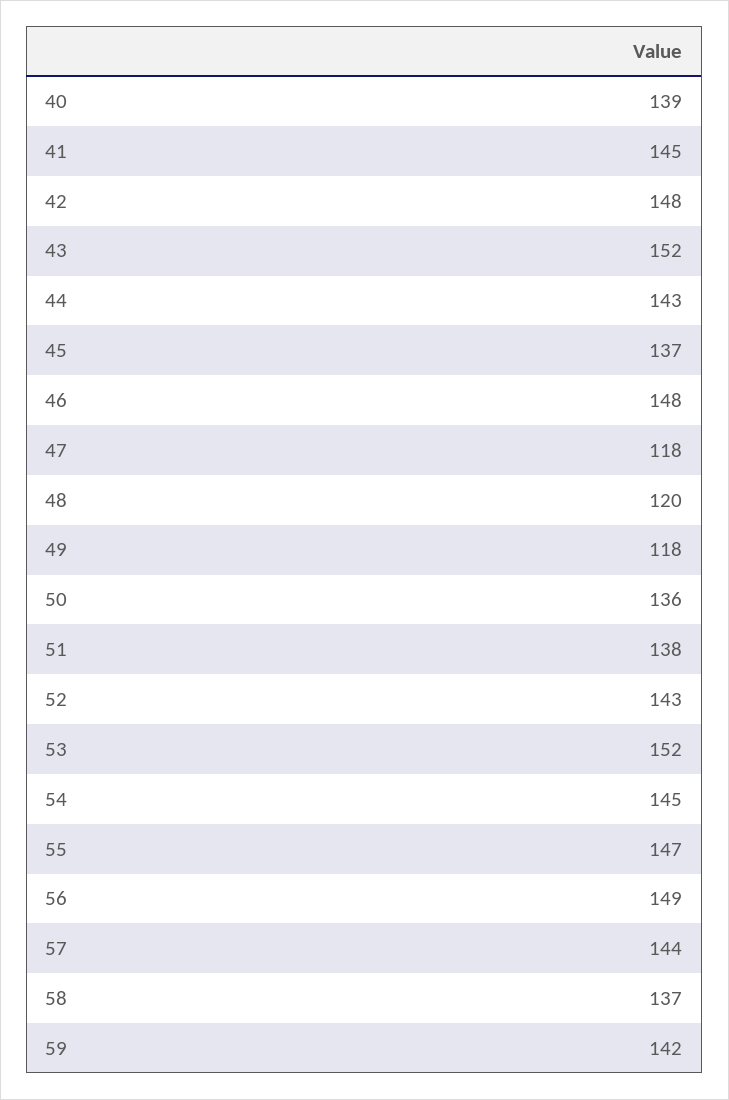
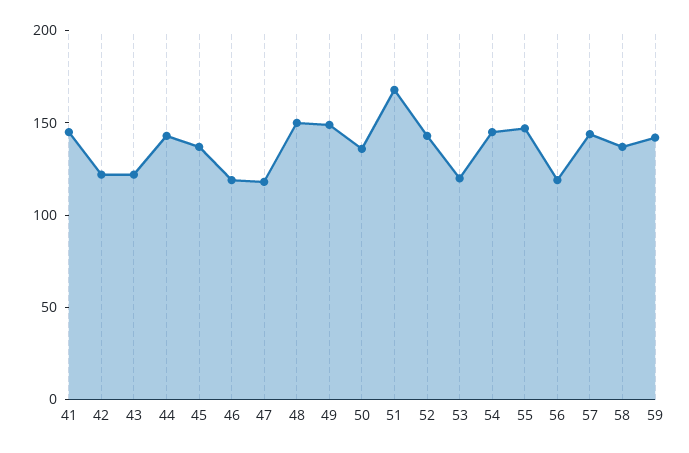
40: 139 -> none
42: 148 -> 120
43: 152 -> 120
46: 148 -> 120
48: 120 -> 150
49: 118 -> 150
51: 138 -> 170
53: 152 -> 120
56: 149 -> 120

